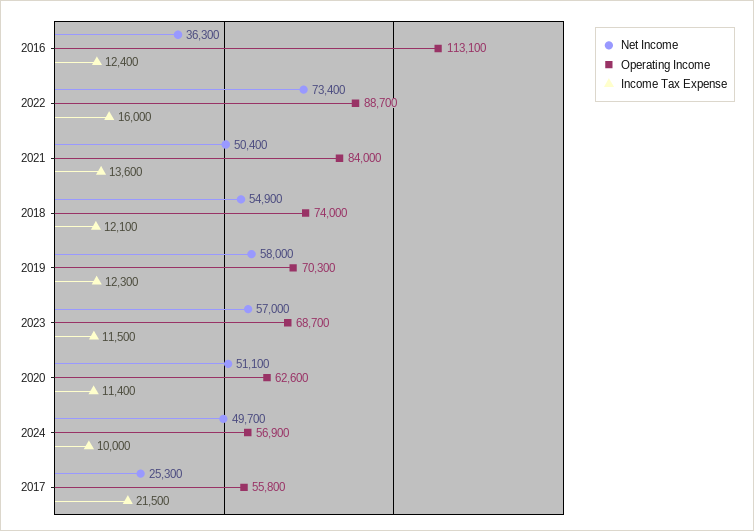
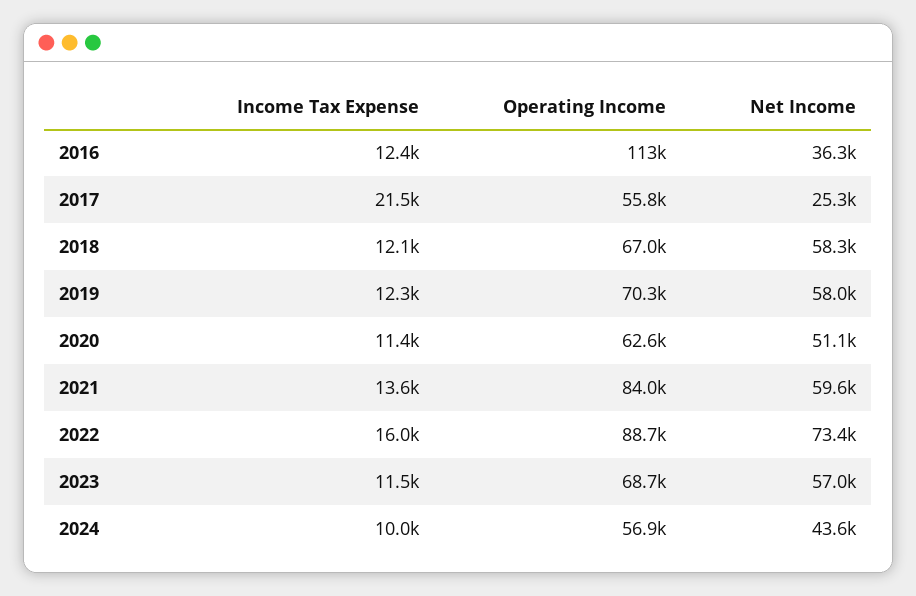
Net Income, 2021: 50400 -> 59600
Net Income, 2018: 54900 -> 58300
Operating Income, 2018: 74000 -> 67000
Net Income, 2024: 49700 -> 43600

